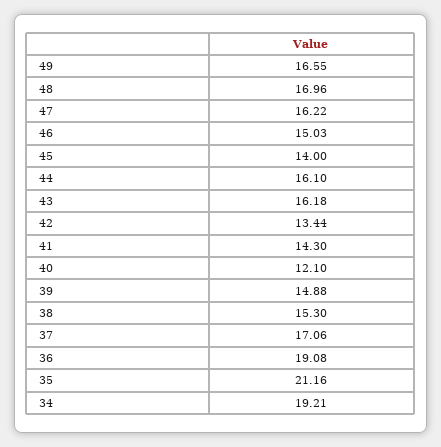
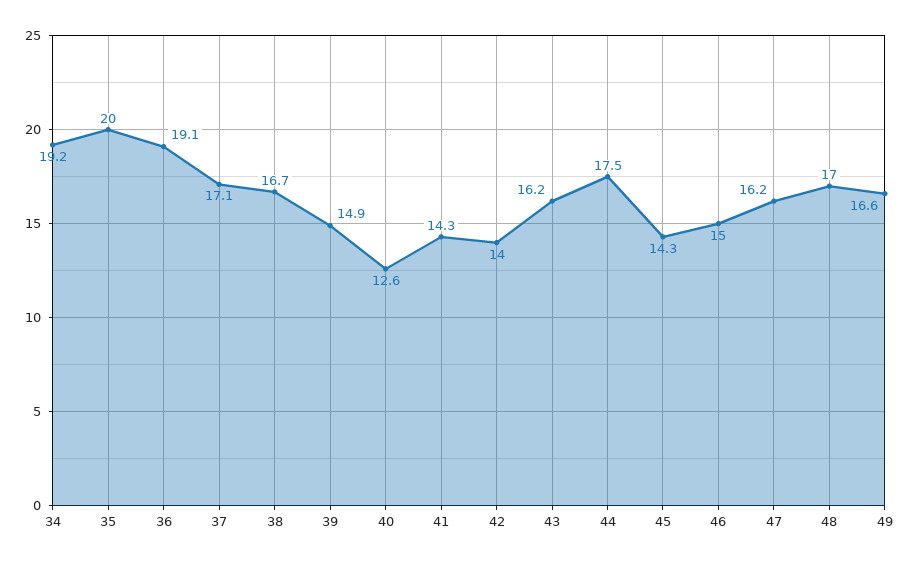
45: 14 -> 14.3
44: 16.1 -> 17.5
42: 13.44 -> 14
40: 12.1 -> 12.6
38: 15.3 -> 16.7
35: 21.16 -> 20

